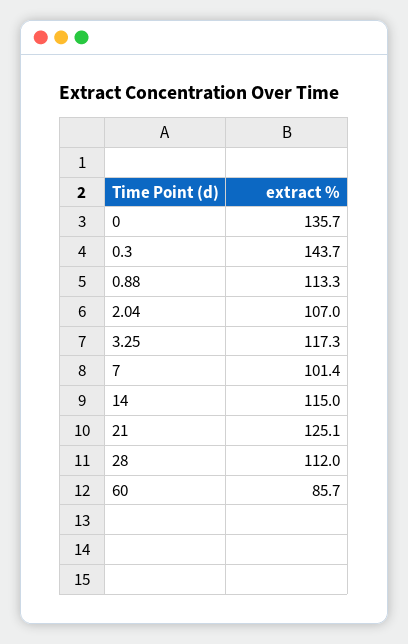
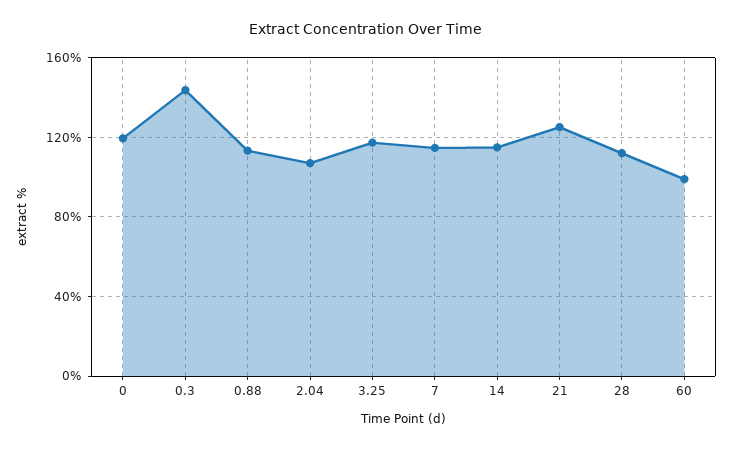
0: 135.7 -> 120
7: 101.4 -> 115
60: 85.7 -> 100

